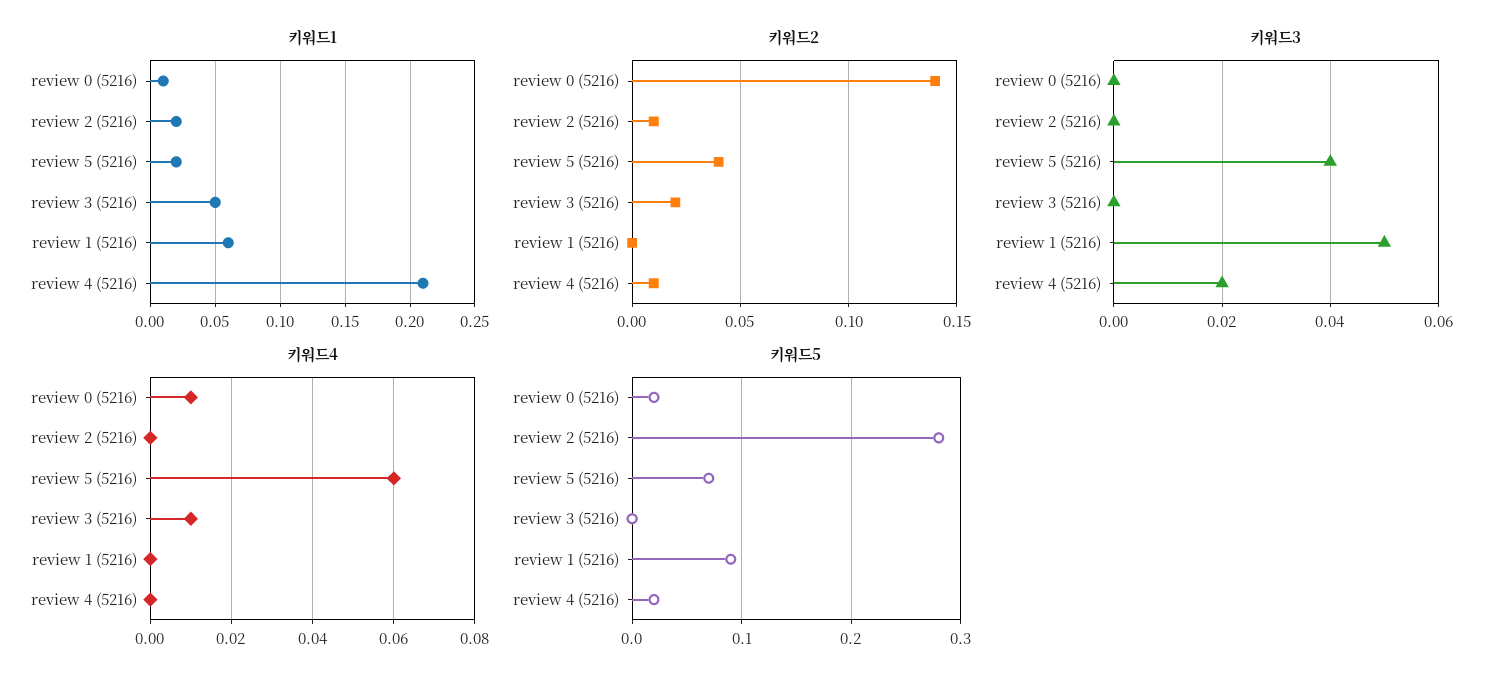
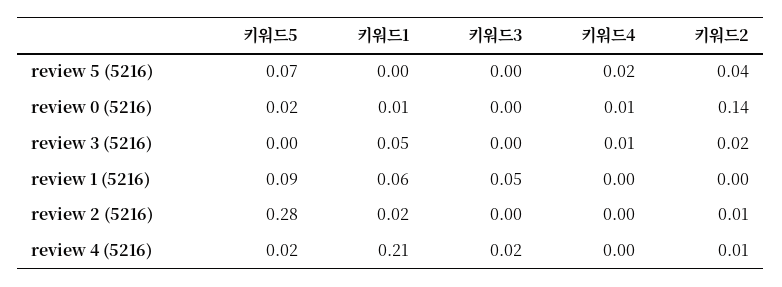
키워드1, review 5 (5216): 0.02 -> 0
키워드3, review 5 (5216): 0.04 -> 0
키워드4, review 5 (5216): 0.06 -> 0.02

